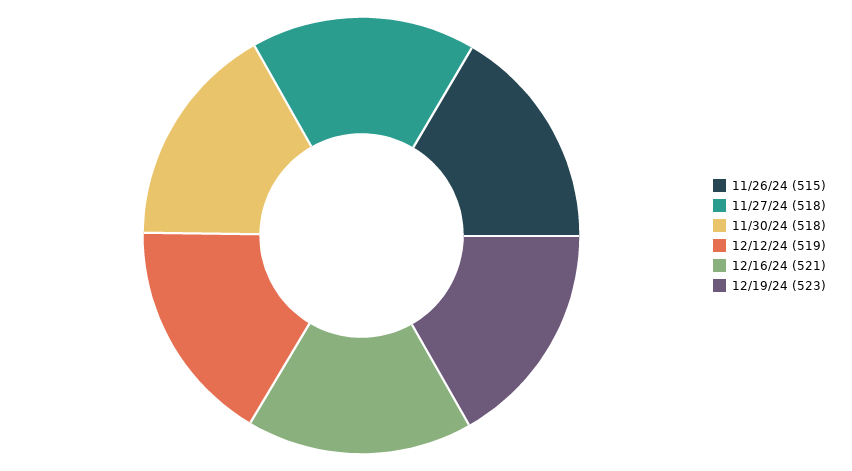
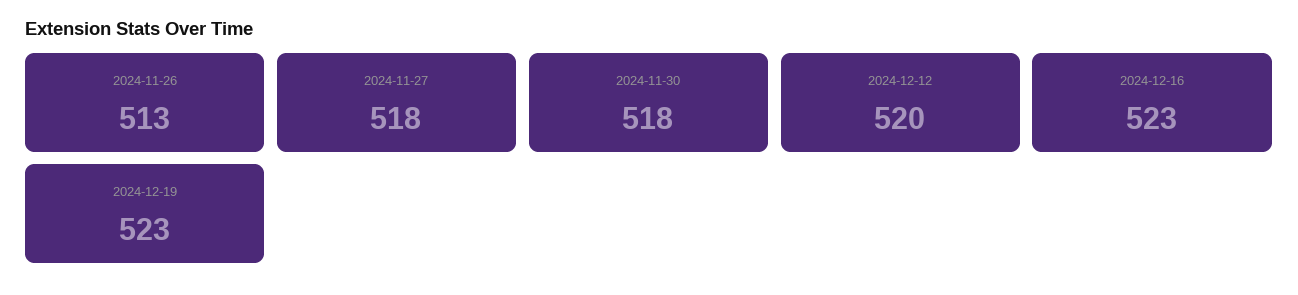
11/26/24: 515 -> 513
12/12/24: 519 -> 520
12/16/24: 521 -> 523

